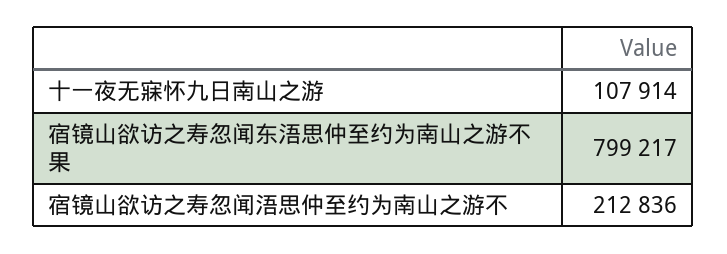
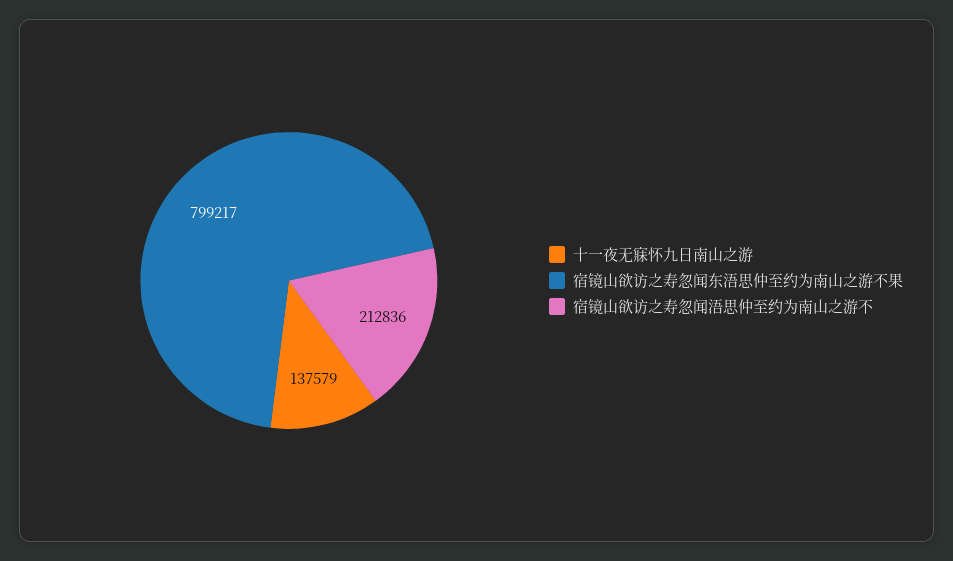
十一夜无寐怀九日南山之游: 107914 -> 137579

